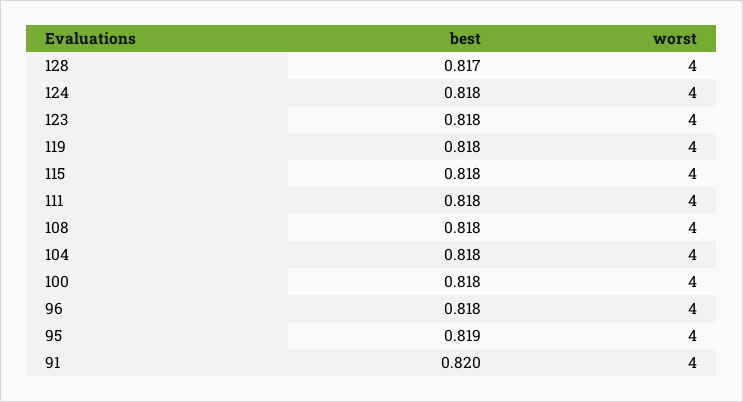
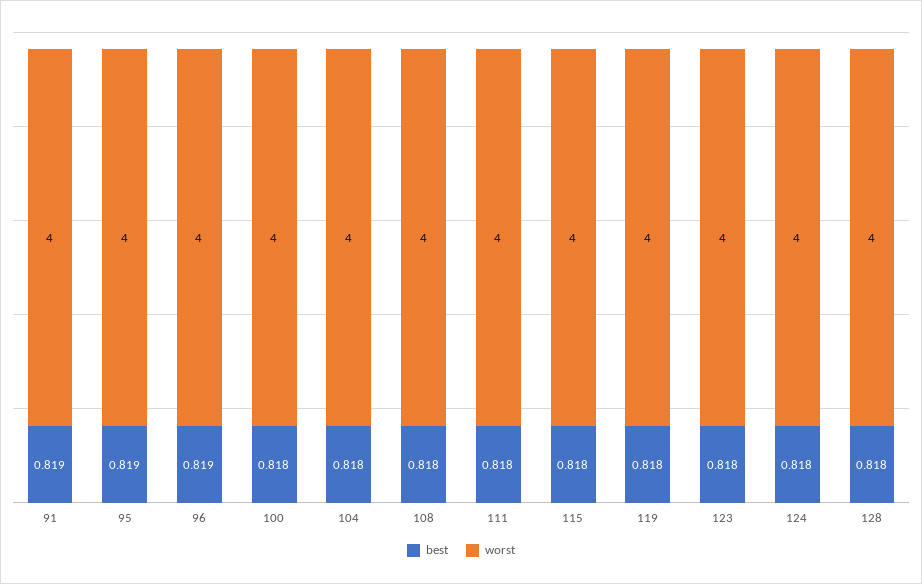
best, 128: 0.817 -> 0.818
best, 96: 0.818 -> 0.819
best, 91: 0.82 -> 0.819

